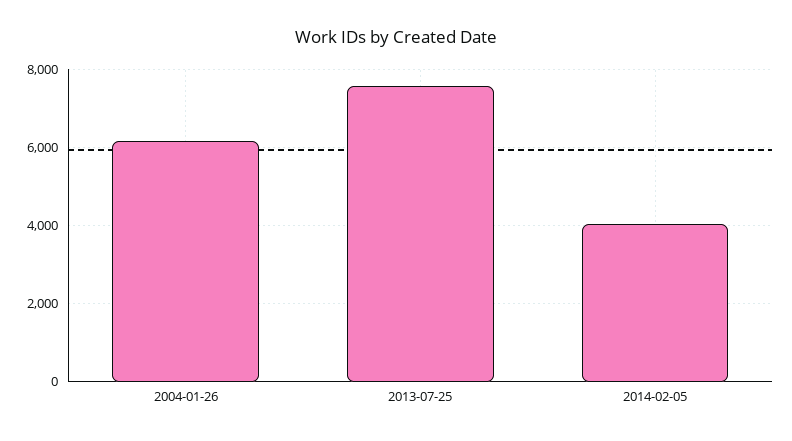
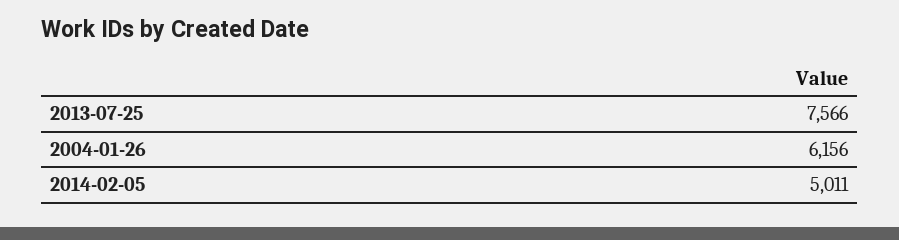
2014-02-05: 4000 -> 5011

